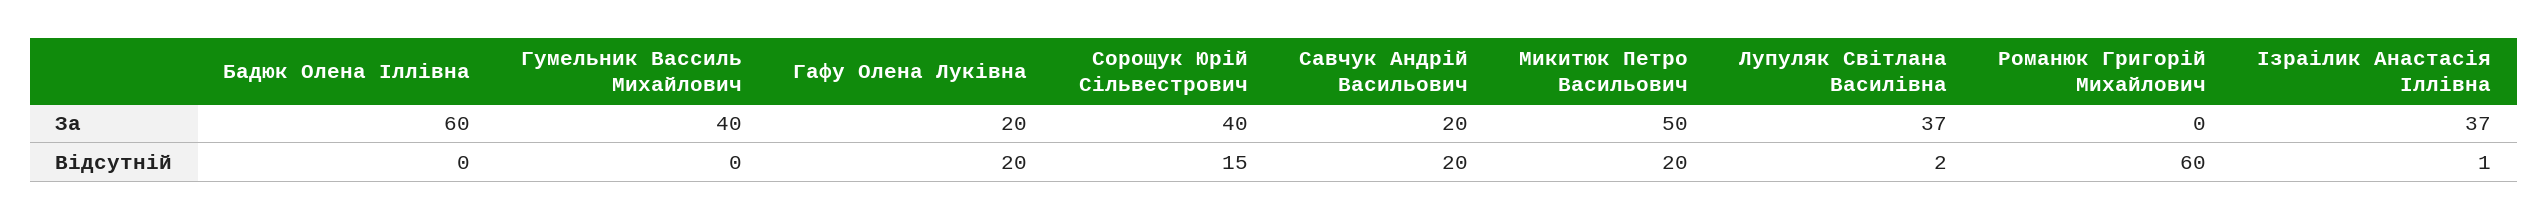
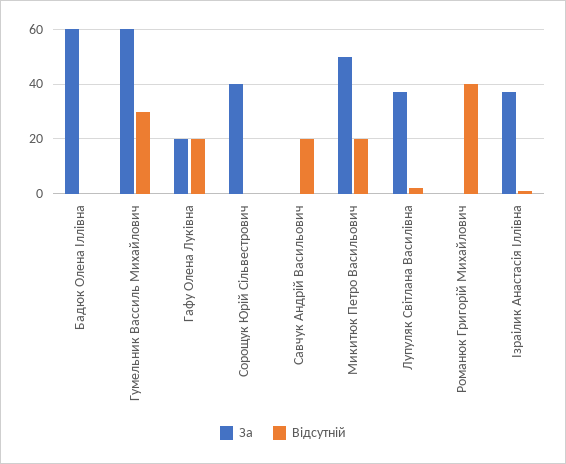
За, Гумельник Вассиль Михайлович: 40 -> 60
За, Савчук Андрій Васильович: 20 -> 0
Відсутній, Гумельник Вассиль Михайлович: 0 -> 30
Відсутній, Сорощук Юрій Сільвестрович: 15 -> 0
Відсутній, Романюк Григорій Михайлович: 60 -> 40

